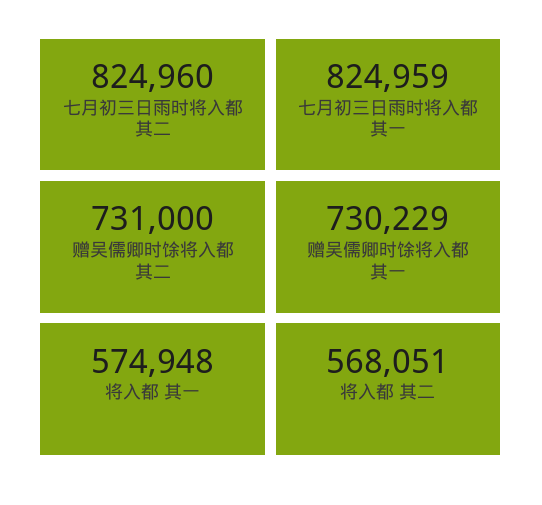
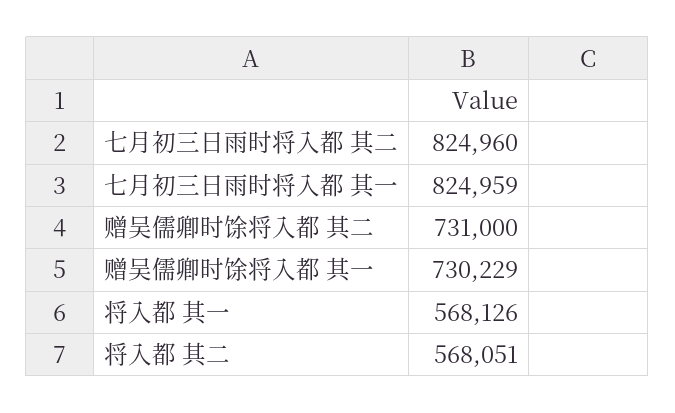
将入都 其一: 574948 -> 568126

